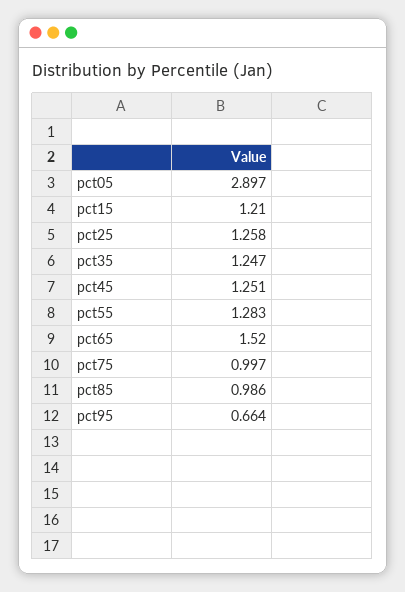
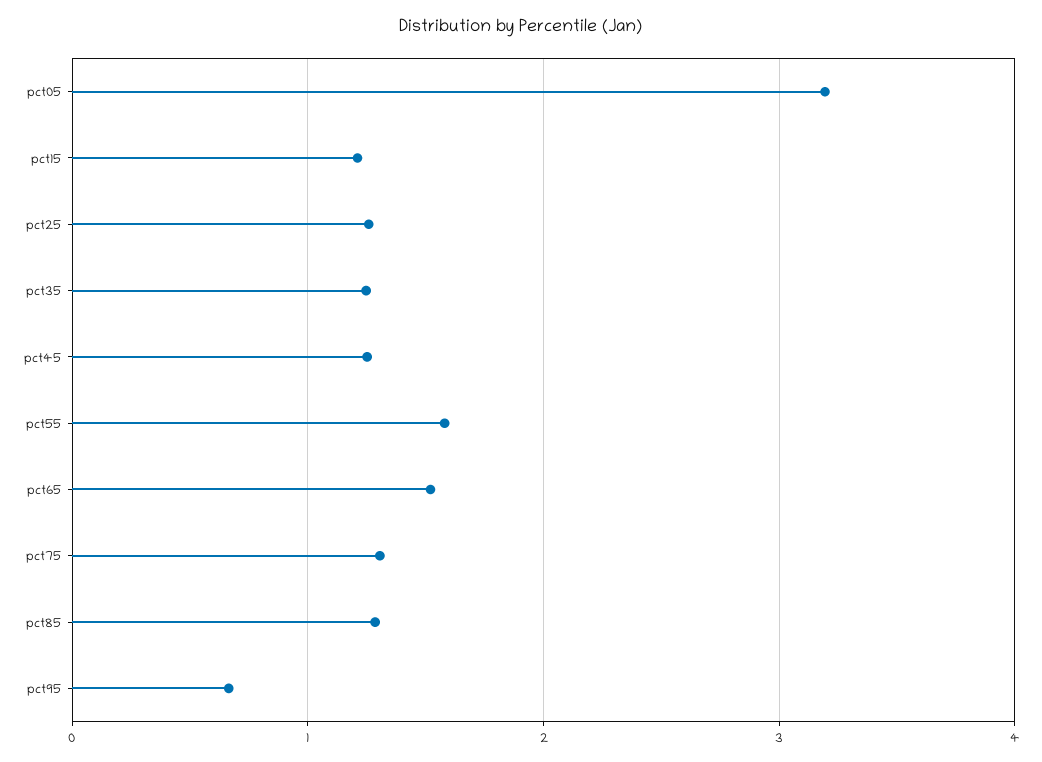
pct05: 2.897 -> 3.2
pct55: 1.283 -> 1.6
pct75: 0.997 -> 1.3
pct85: 0.986 -> 1.3

